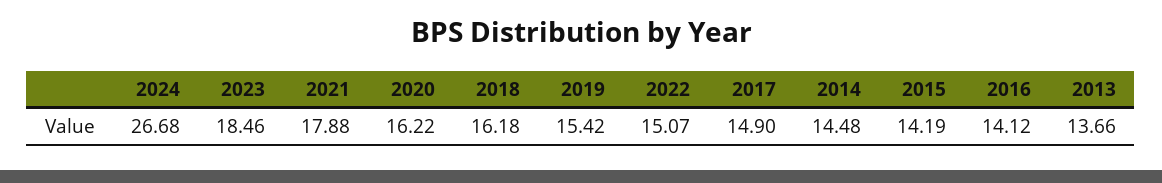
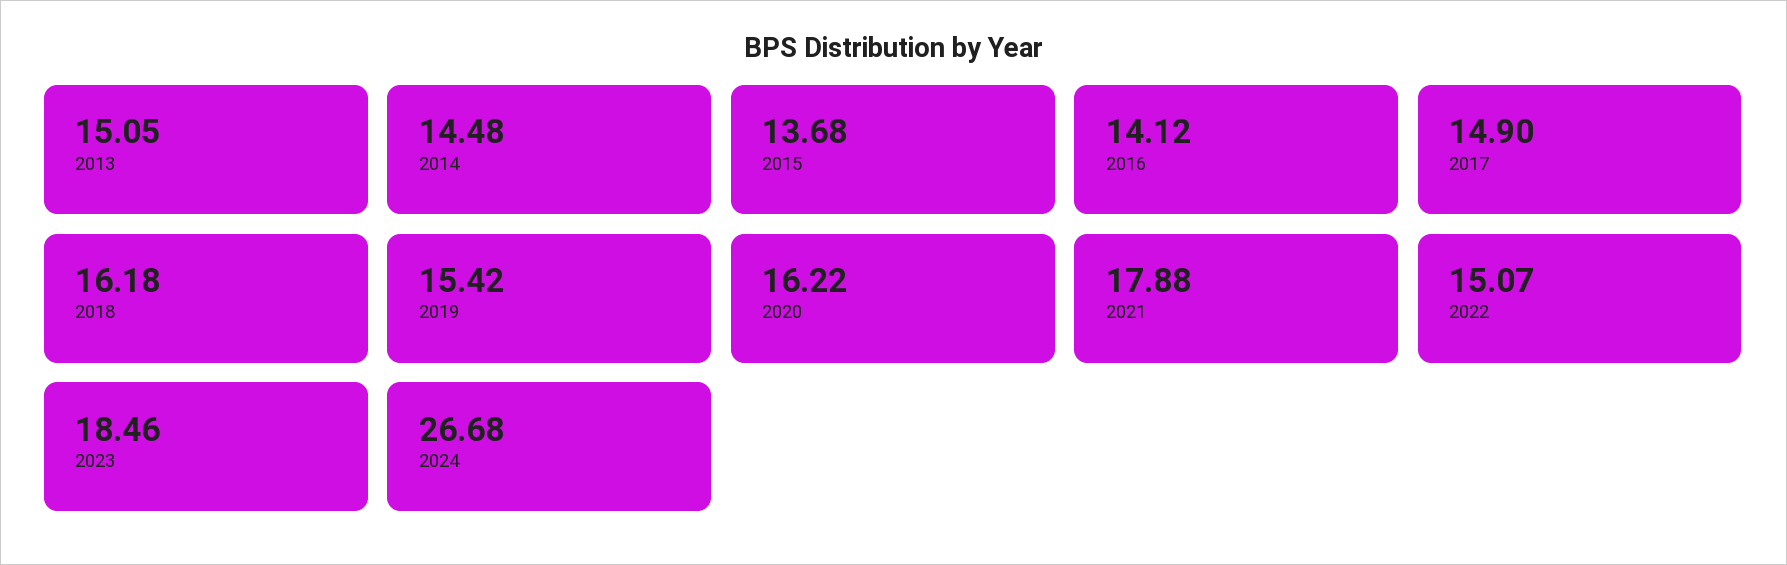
2015: 14.19 -> 13.68
2013: 13.66 -> 15.05

